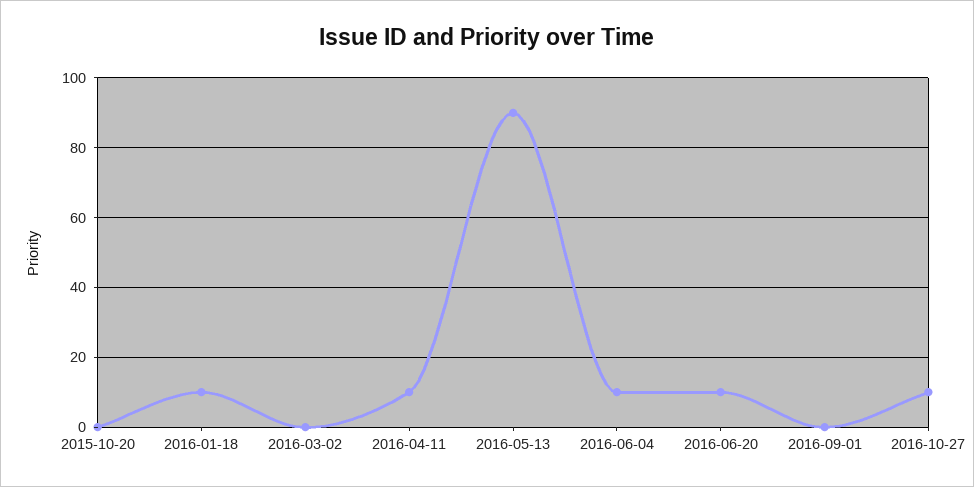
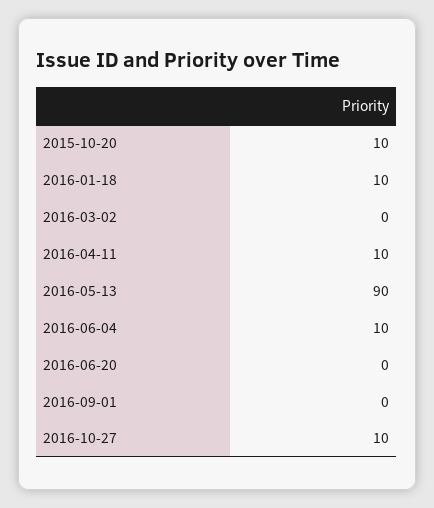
2015-10-20: 0 -> 10
2016-06-20: 10 -> 0

